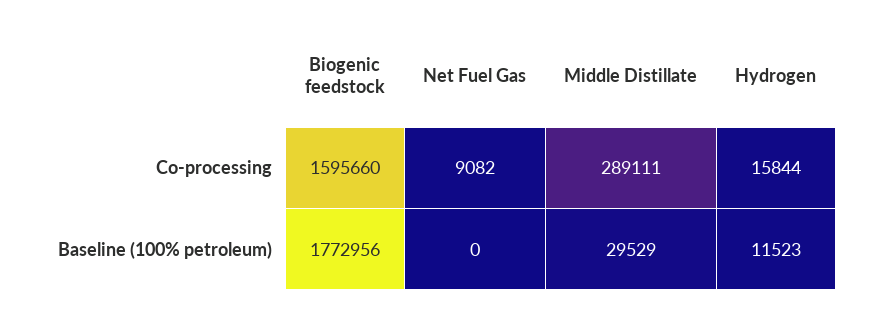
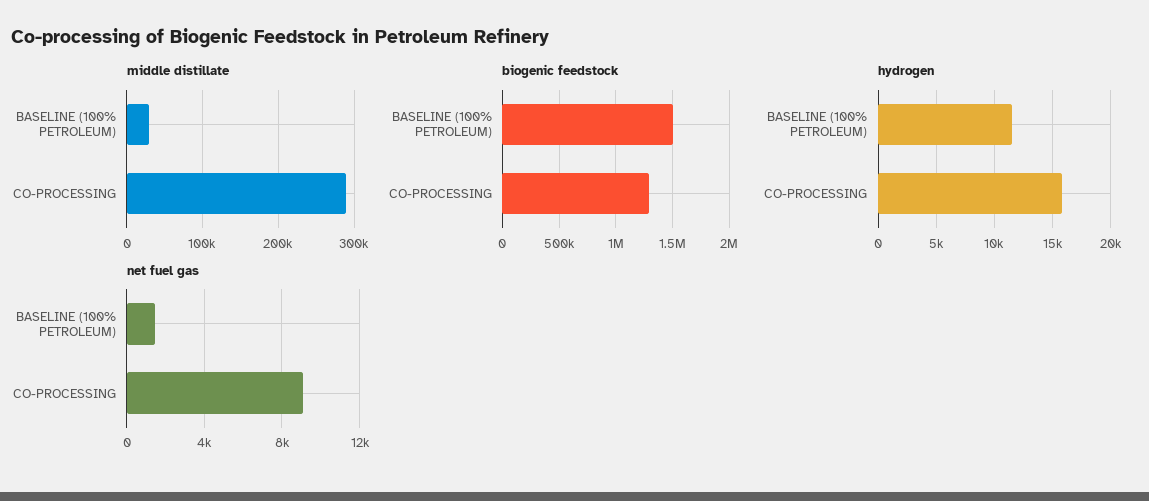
Biogenic feedstock, Co-processing: 1595660 -> 1300000
Biogenic feedstock, Baseline (100% petroleum): 1772956 -> 1500000
Net Fuel Gas, Baseline (100% petroleum): 0 -> 1500

